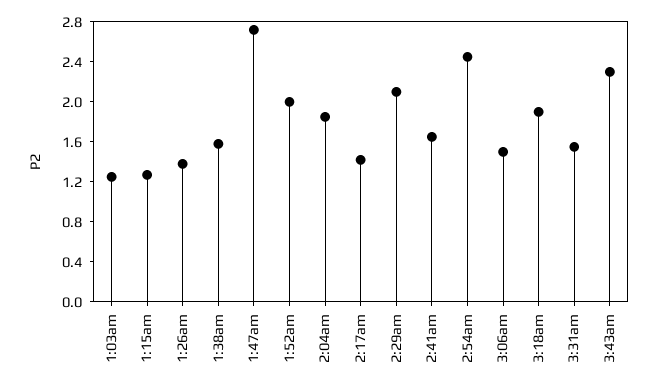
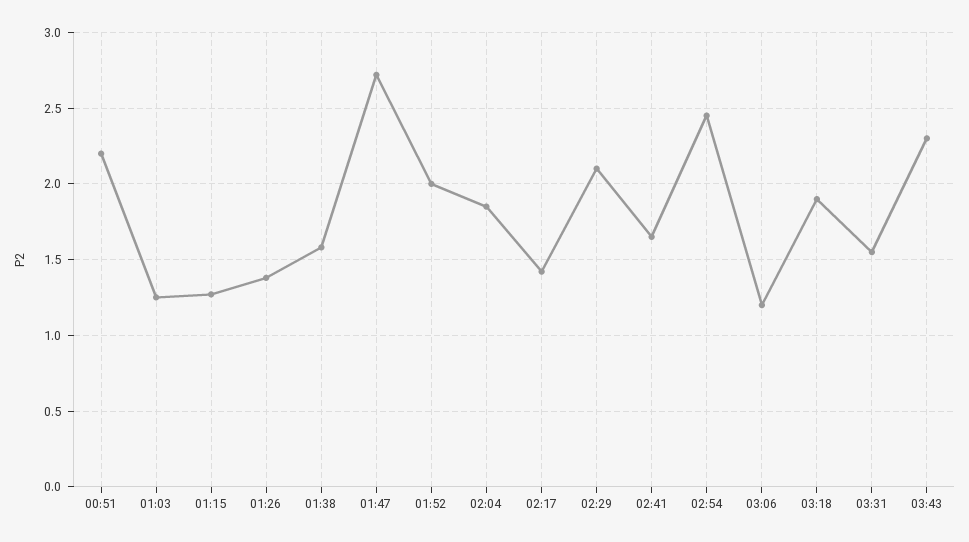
3:06am: 1.5 -> 1.2
00:51: none -> 2.2

